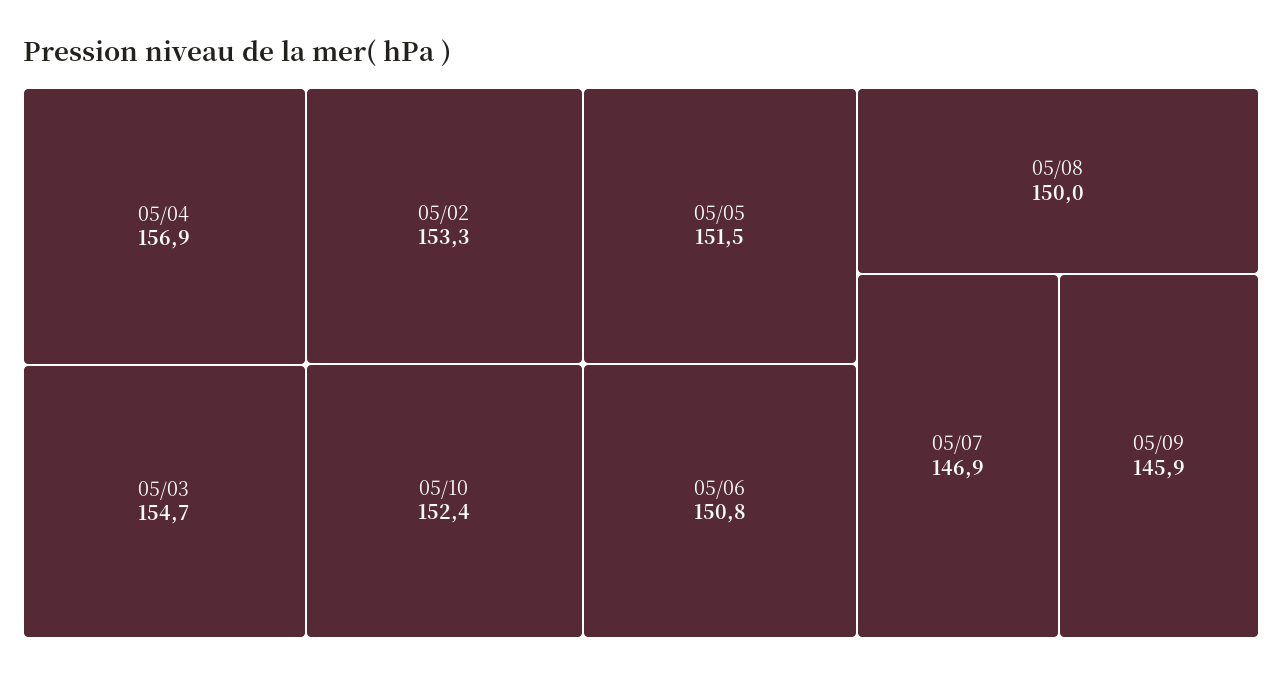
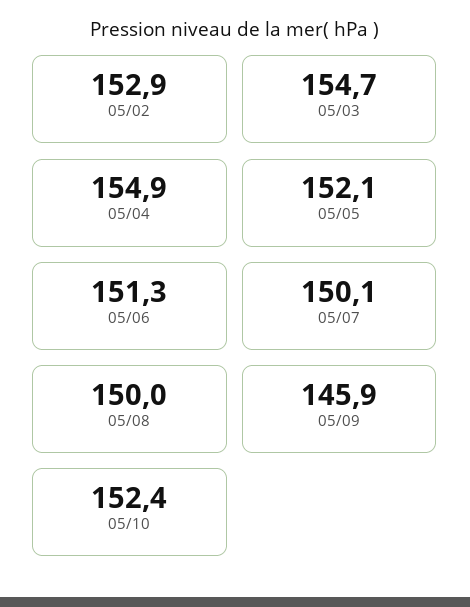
05/04: 156.9 -> 154.9
05/02: 153.3 -> 152.9
05/05: 151.5 -> 152.1
05/06: 150.8 -> 151.3
05/07: 146.9 -> 150.1

